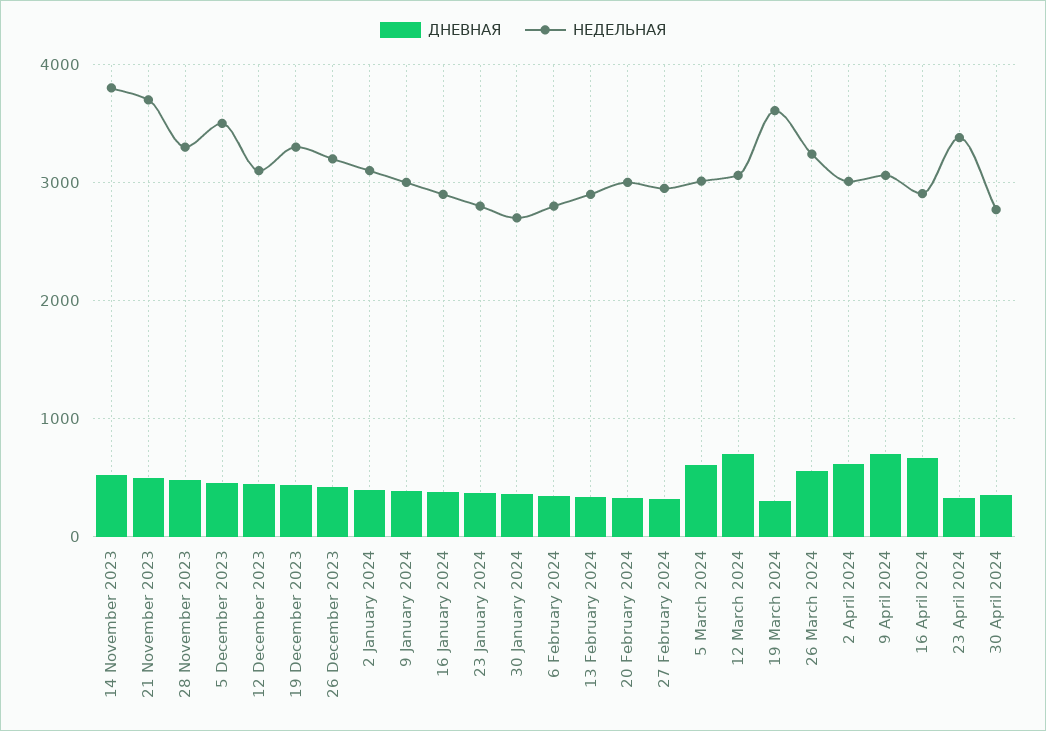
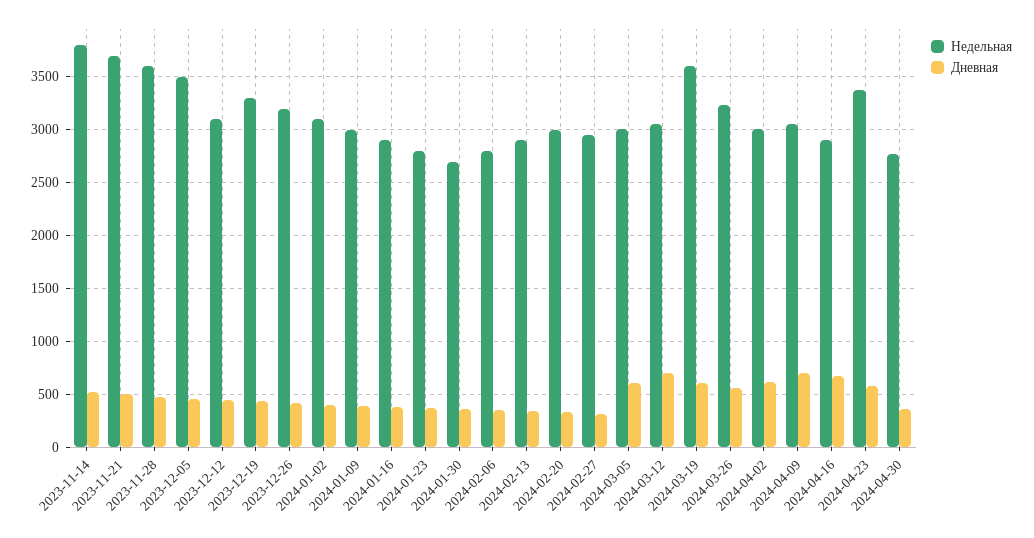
НЕДЕЛЬНАЯ, 28 November 2023: 3300 -> 3600
ДНЕВНАЯ, 19 March 2024: 300 -> 600
ДНЕВНАЯ, 23 April 2024: 300 -> 600

